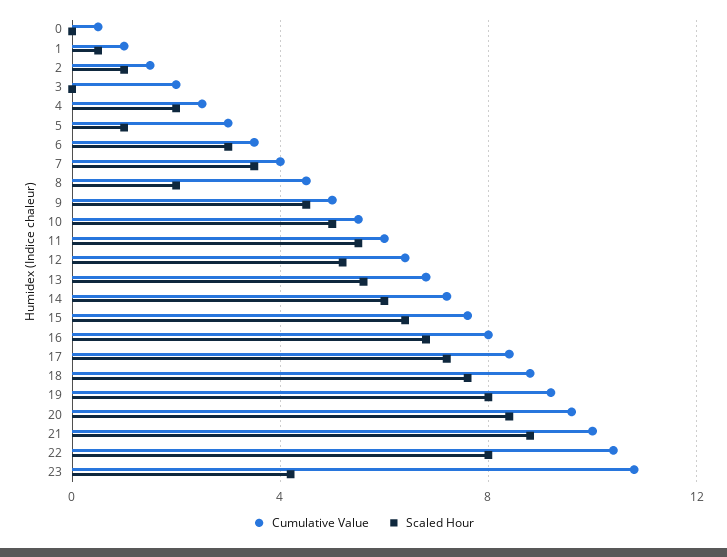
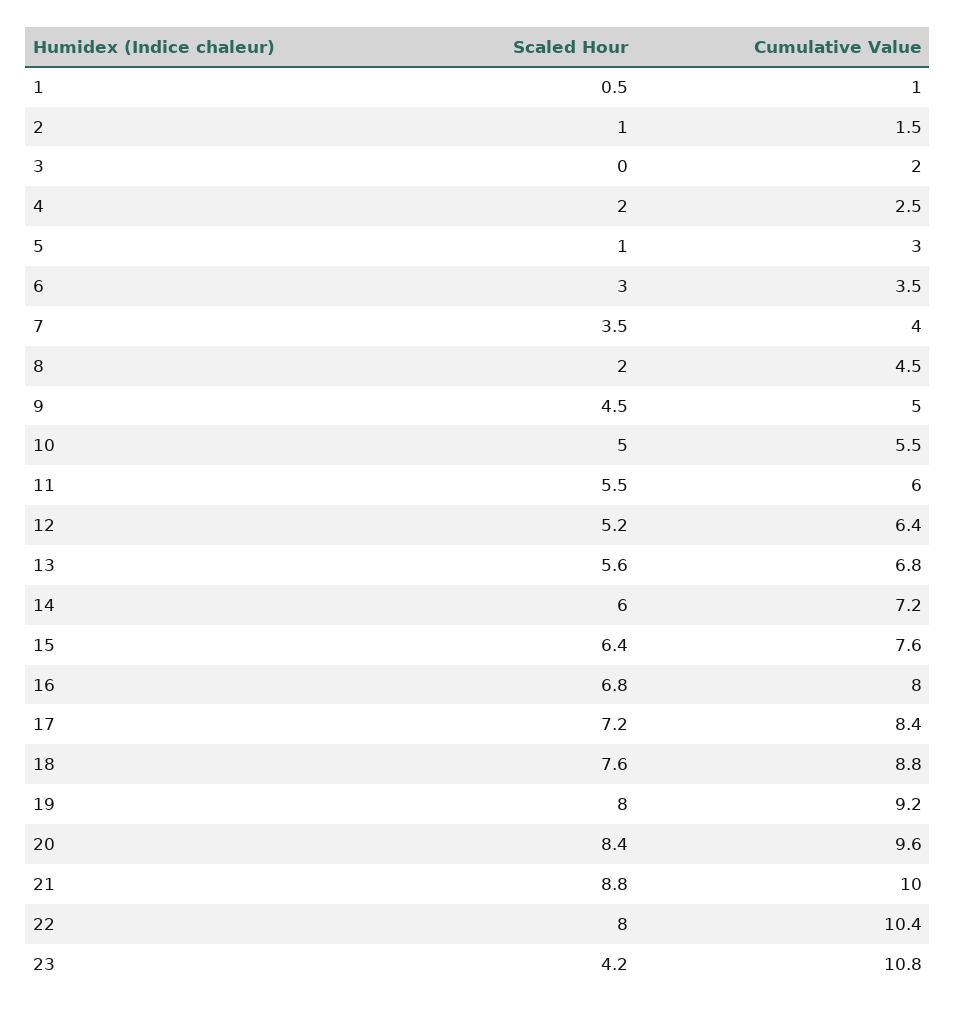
Cumulative Value, 0: 0.5 -> none
Scaled Hour, 0: 0 -> none

